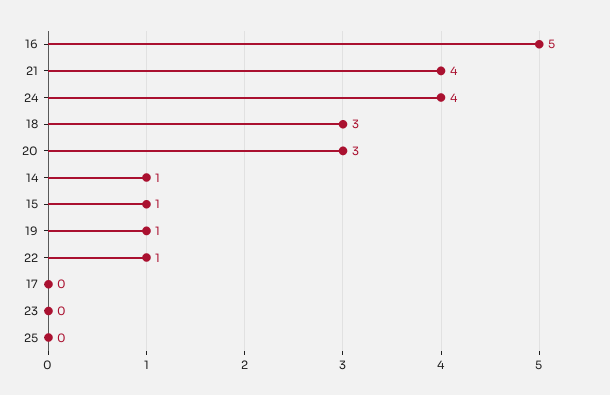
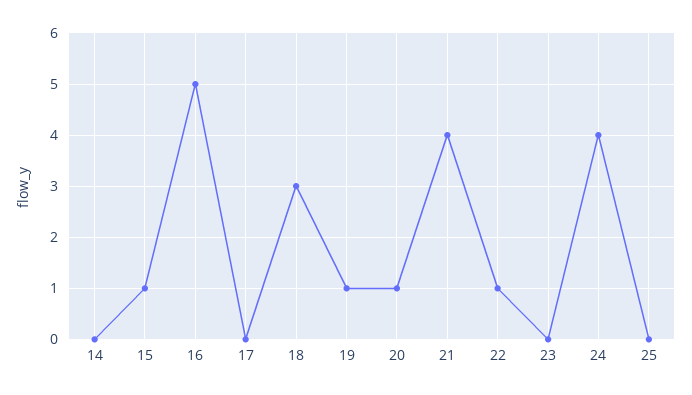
20: 3 -> 1
14: 1 -> 0

